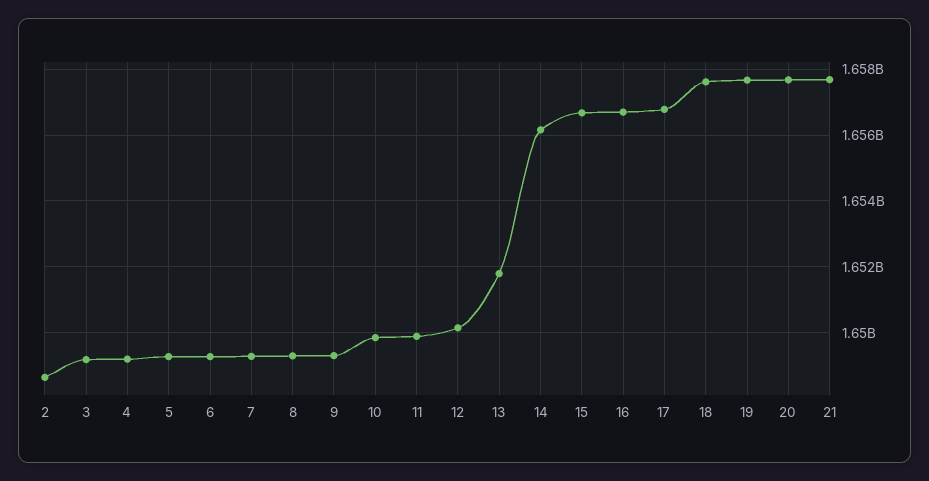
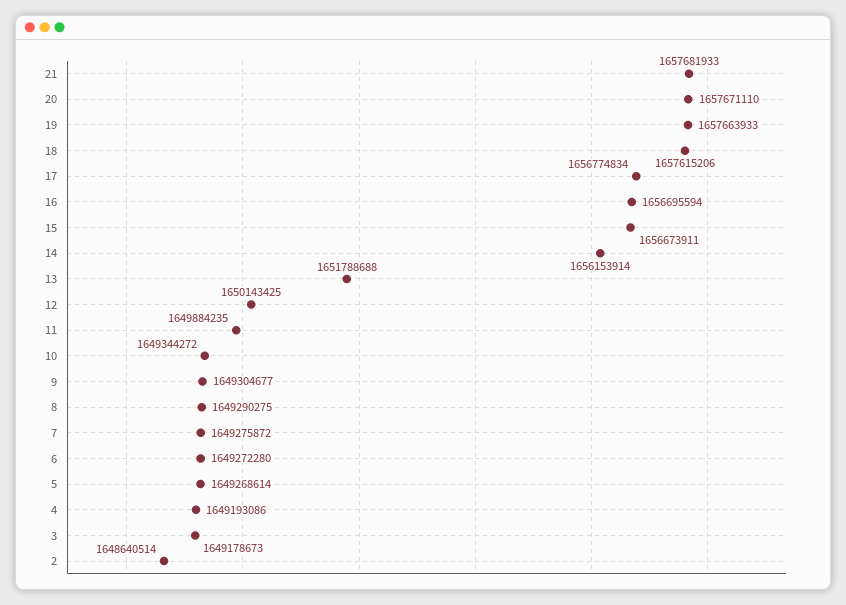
10: 1649800000 -> 1649344272

